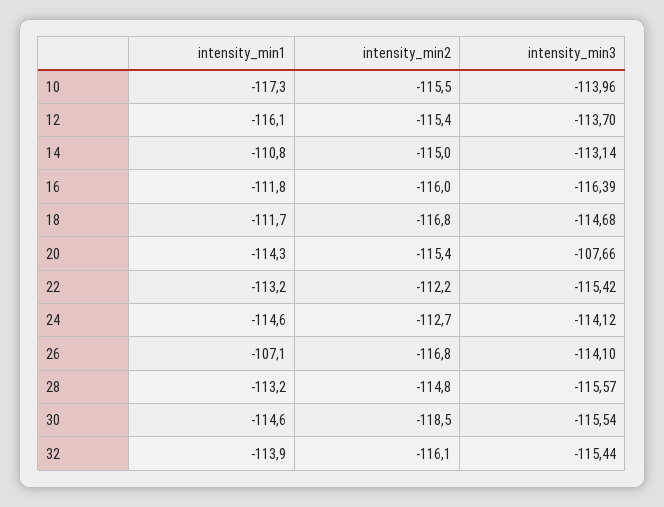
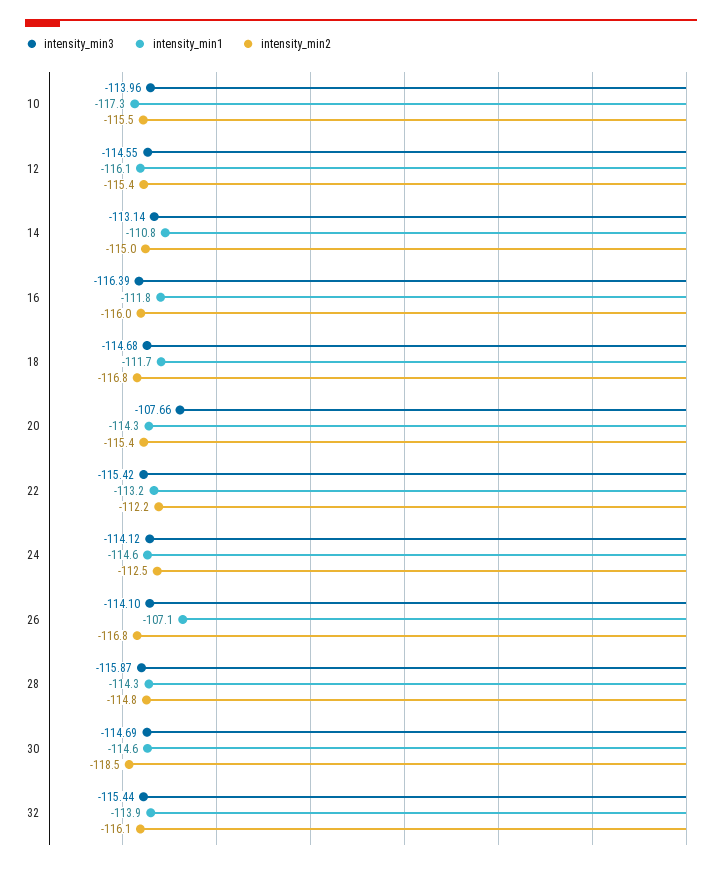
intensity_min3, 12: -113.7 -> -114.55
intensity_min2, 24: -112.7 -> -112.5
intensity_min1, 28: -113.2 -> -114.3
intensity_min3, 28: -115.57 -> -115.87
intensity_min3, 30: -115.54 -> -114.69

